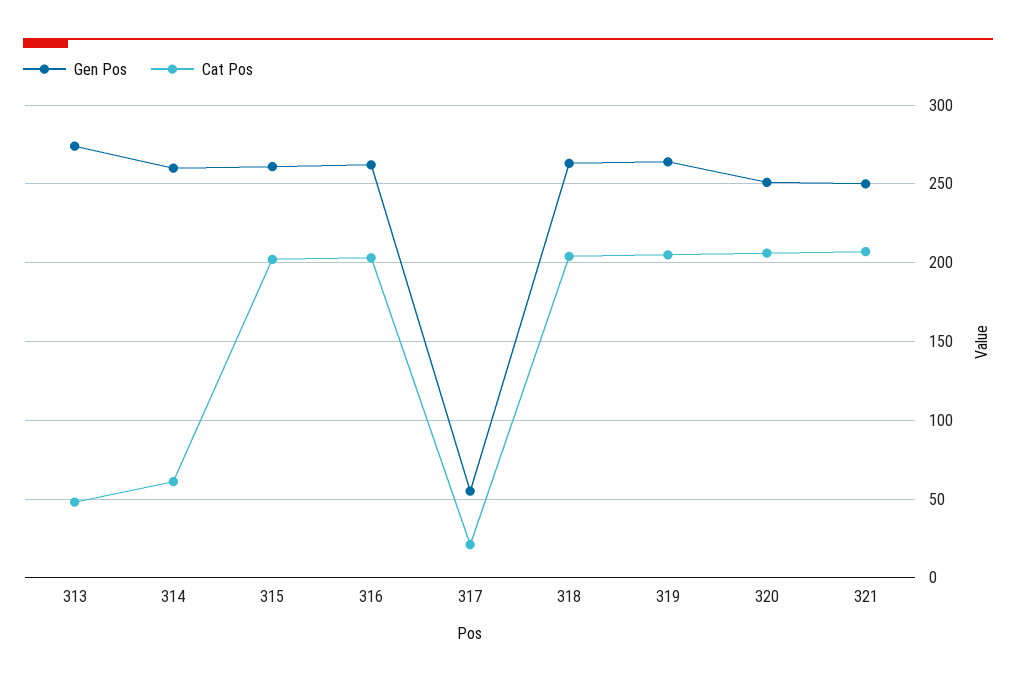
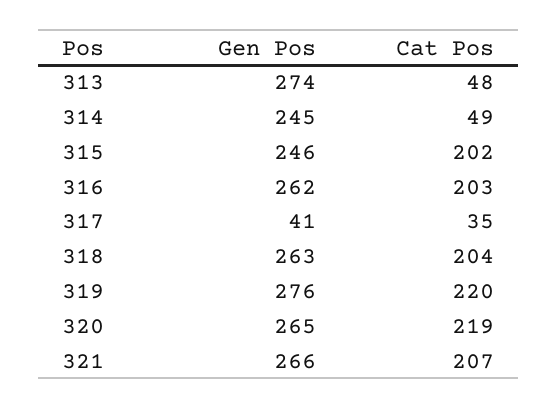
Gen Pos, 314: 260 -> 245
Cat Pos, 314: 60 -> 49
Gen Pos, 315: 260 -> 246
Gen Pos, 317: 55 -> 41
Cat Pos, 317: 20 -> 35
Gen Pos, 319: 265 -> 276
Cat Pos, 319: 205 -> 220
Gen Pos, 320: 250 -> 265
Cat Pos, 320: 205 -> 219
Gen Pos, 321: 250 -> 266

